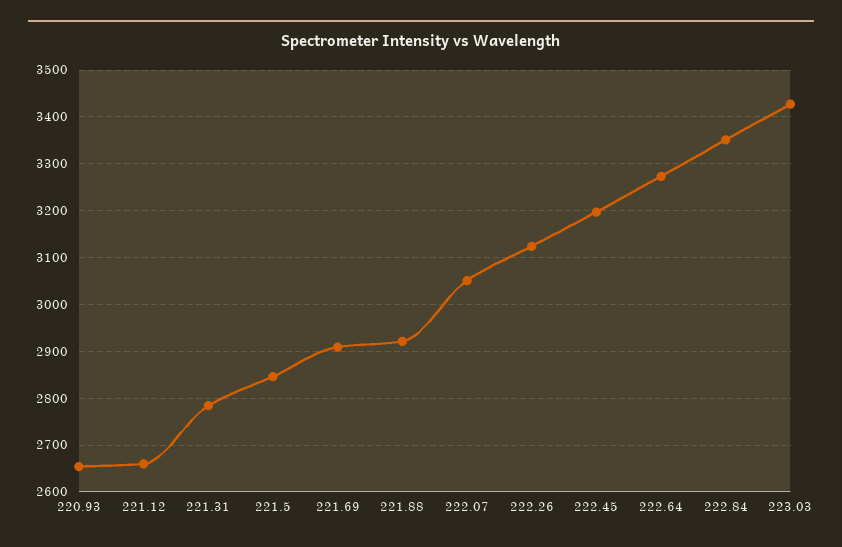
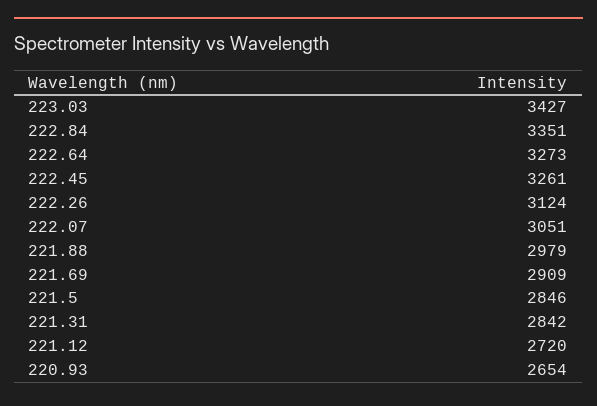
221.12: 2660 -> 2720
221.31: 2780 -> 2842
221.88: 2920 -> 2979
222.45: 3200 -> 3261

